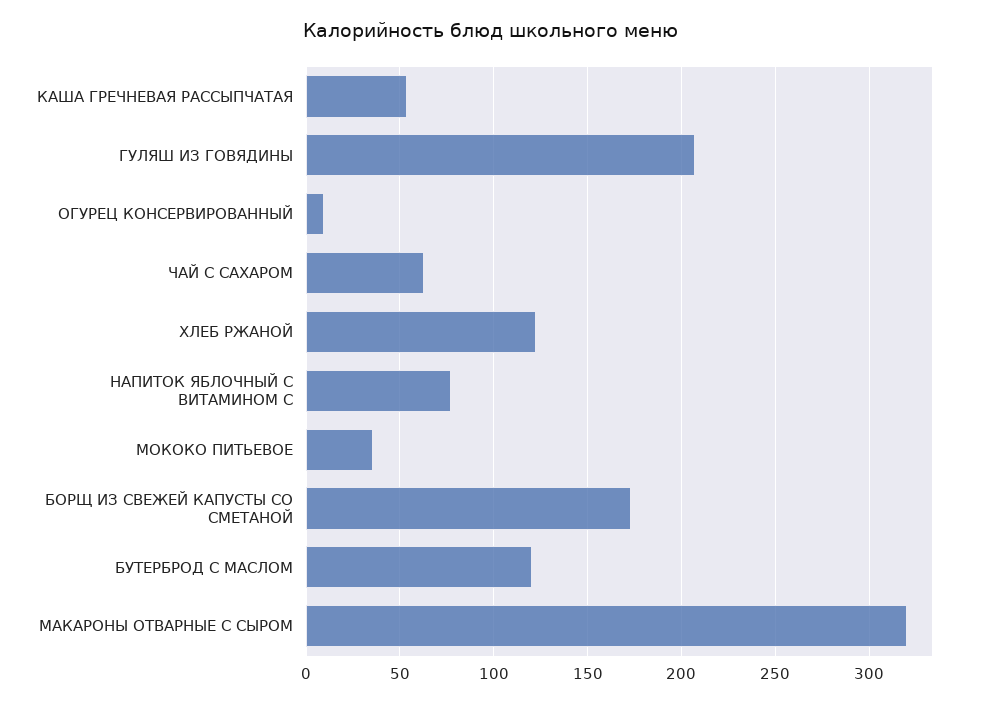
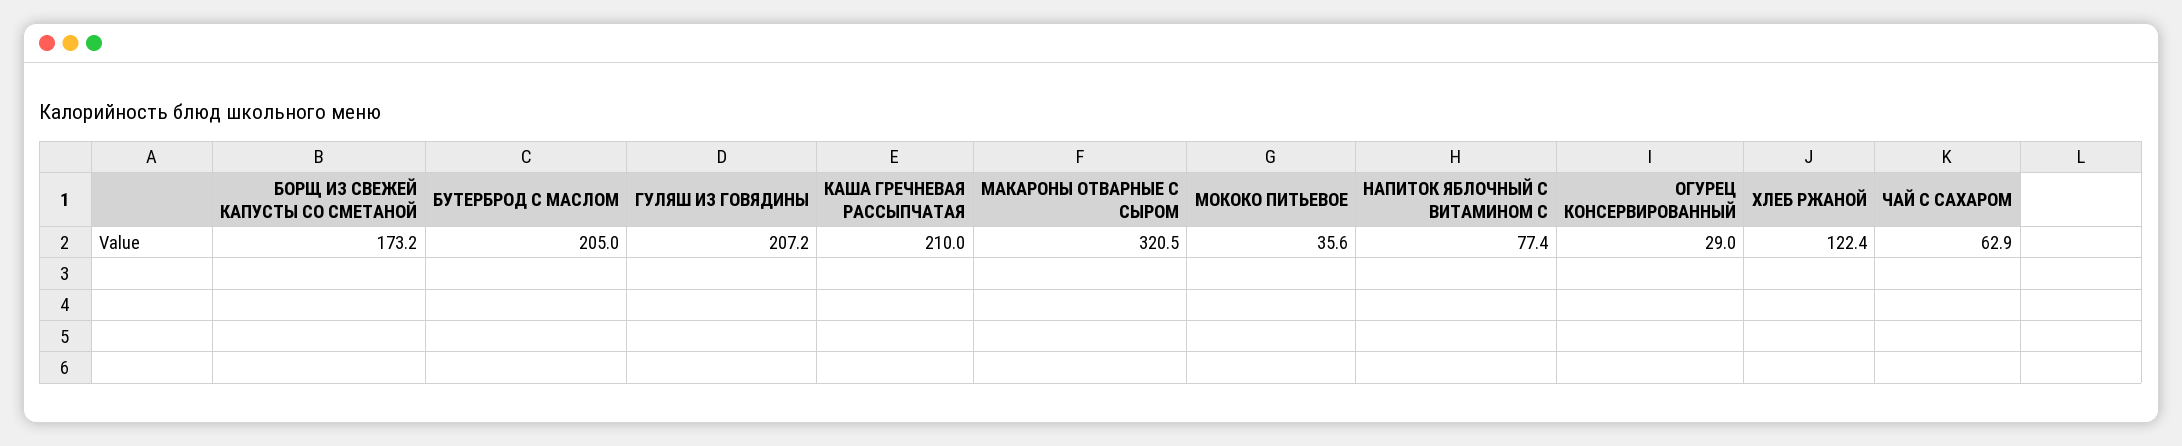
КАША ГРЕЧНЕВАЯ РАССЫПЧАТАЯ: 55 -> 210
ОГУРЕЦ КОНСЕРВИРОВАННЫЙ: 10 -> 29
БУТЕРБРОД С МАСЛОМ: 120 -> 205

